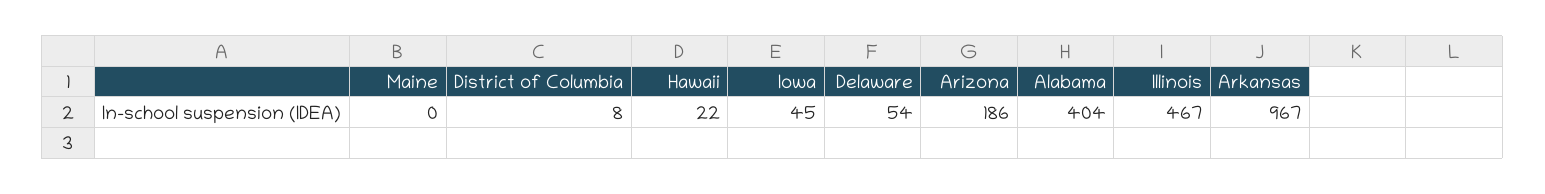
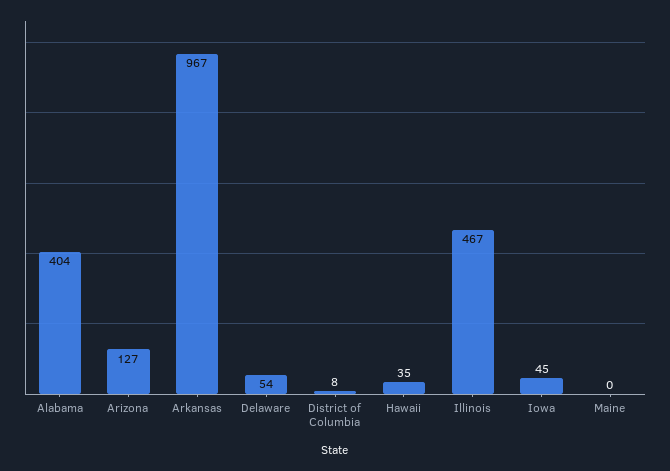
Hawaii: 22 -> 35
Arizona: 186 -> 127

